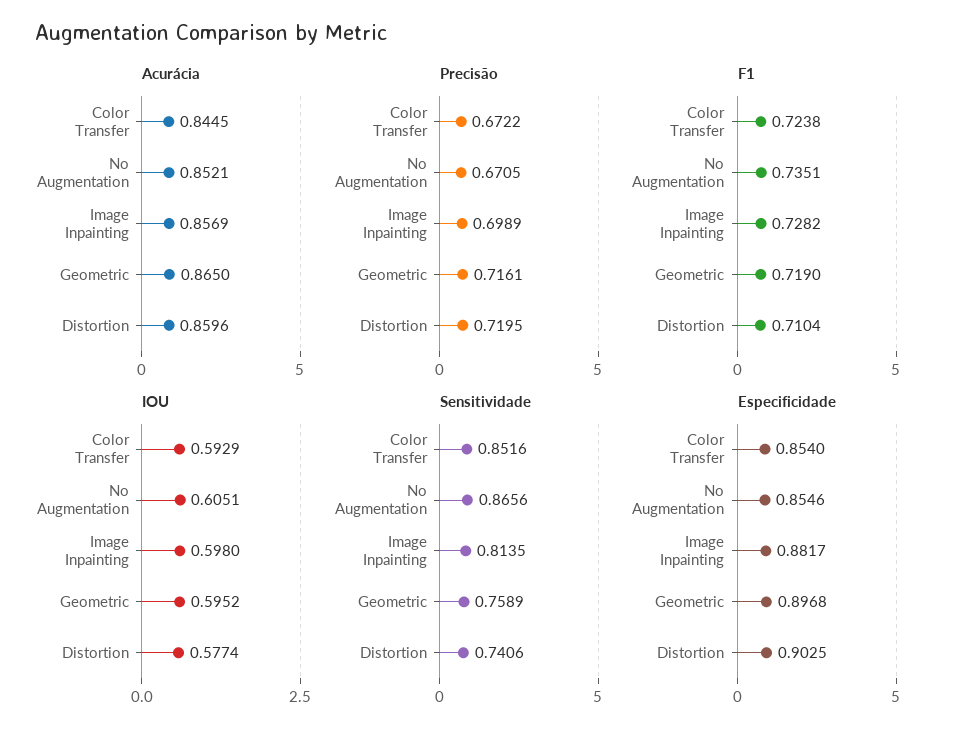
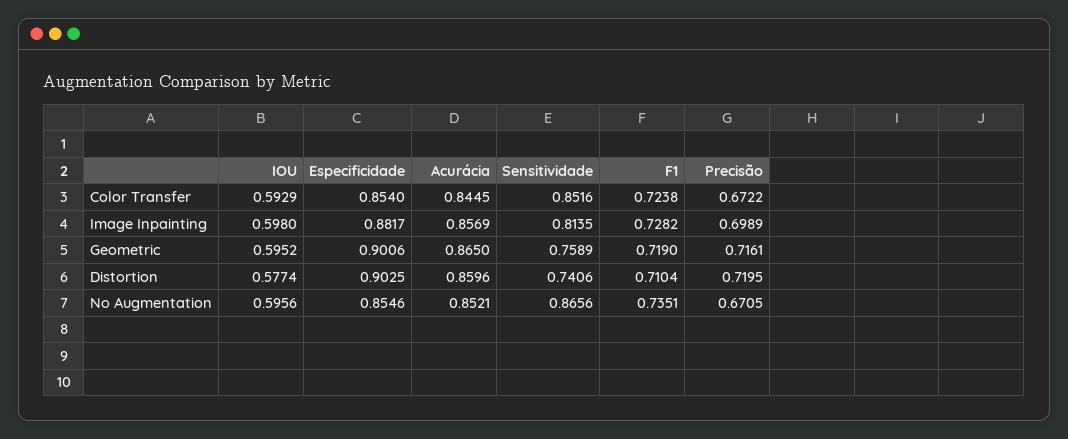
IOU, No Augmentation: 0.6051 -> 0.5956
Especificidade, Geometric: 0.8968 -> 0.9006

